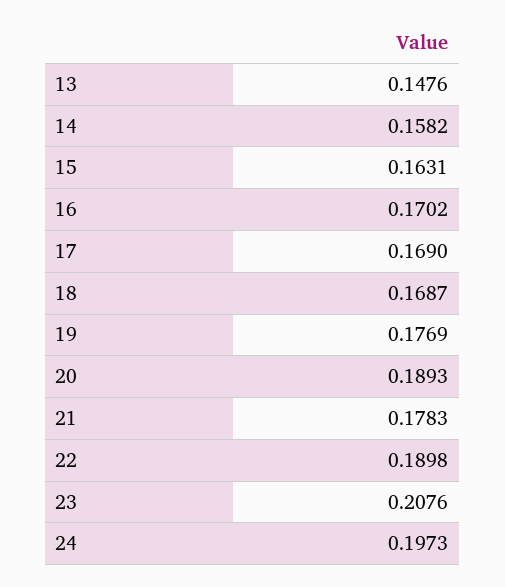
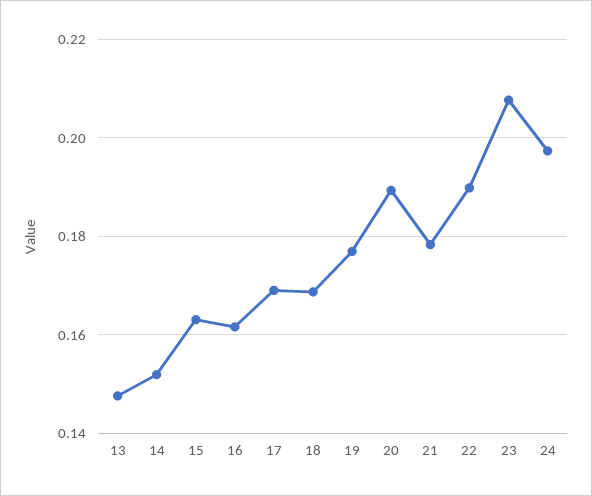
14: 0.1582 -> 0.152
16: 0.1702 -> 0.162

